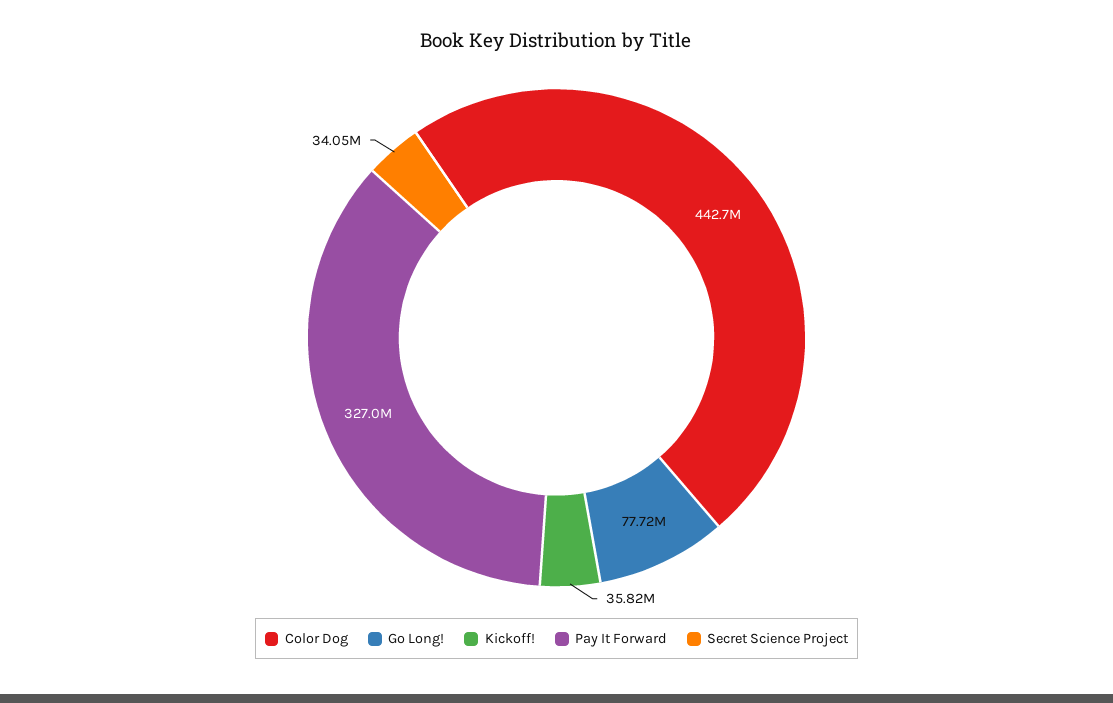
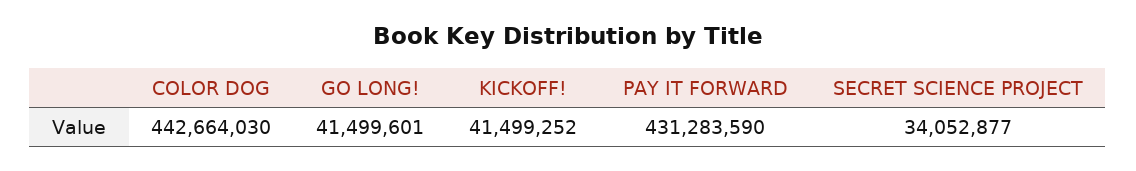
Go Long!: 77720000 -> 41499601
Kickoff!: 35820000 -> 41499252
Pay It Forward: 327000000 -> 431283590

